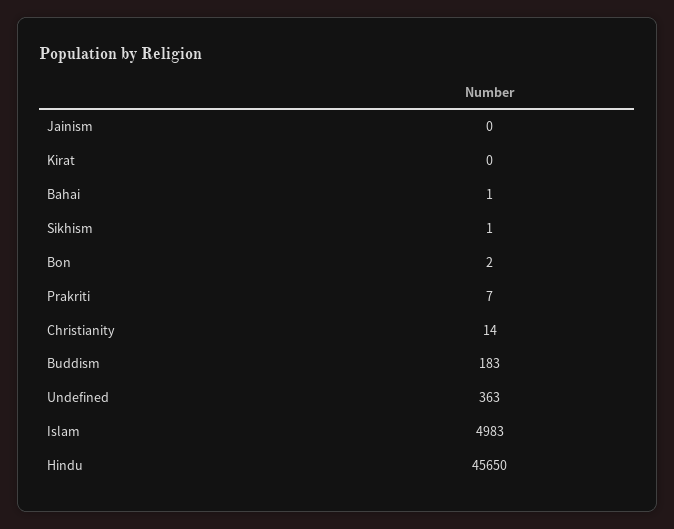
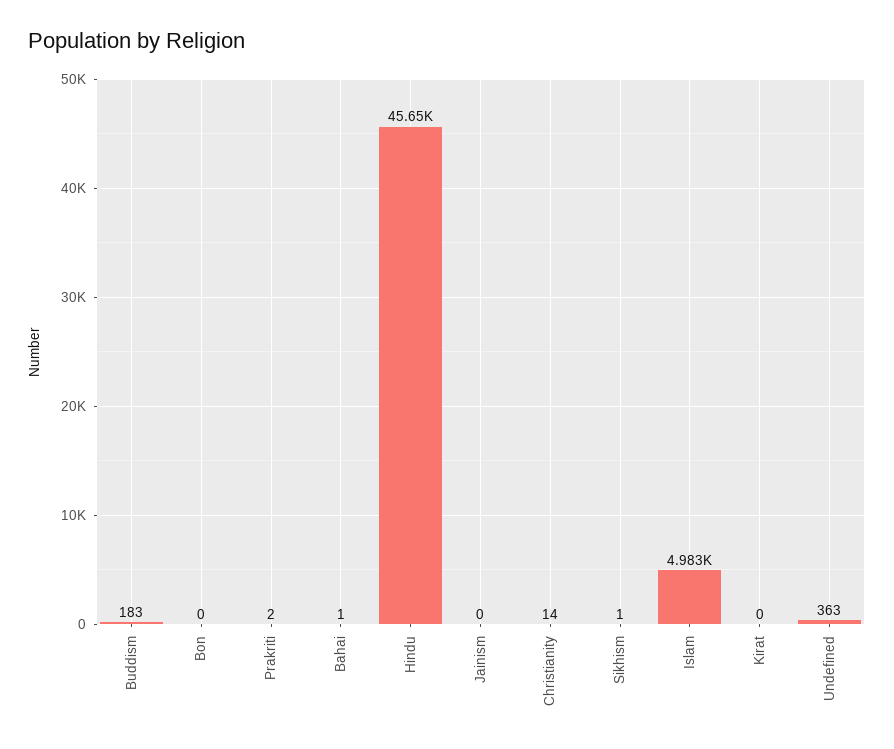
Bon: 2 -> 0
Prakriti: 7 -> 2

